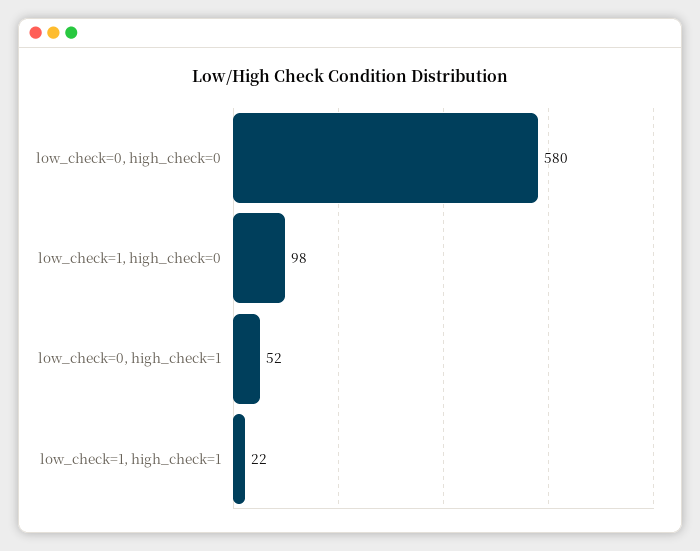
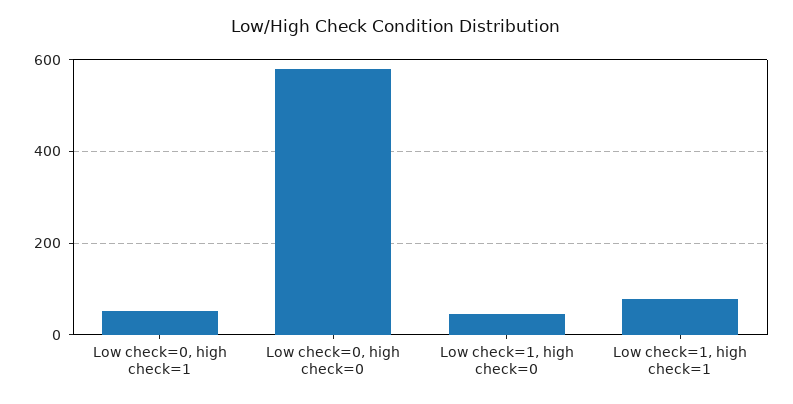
low_check=1, high_check=0: 98 -> 40
low_check=1, high_check=1: 22 -> 80

